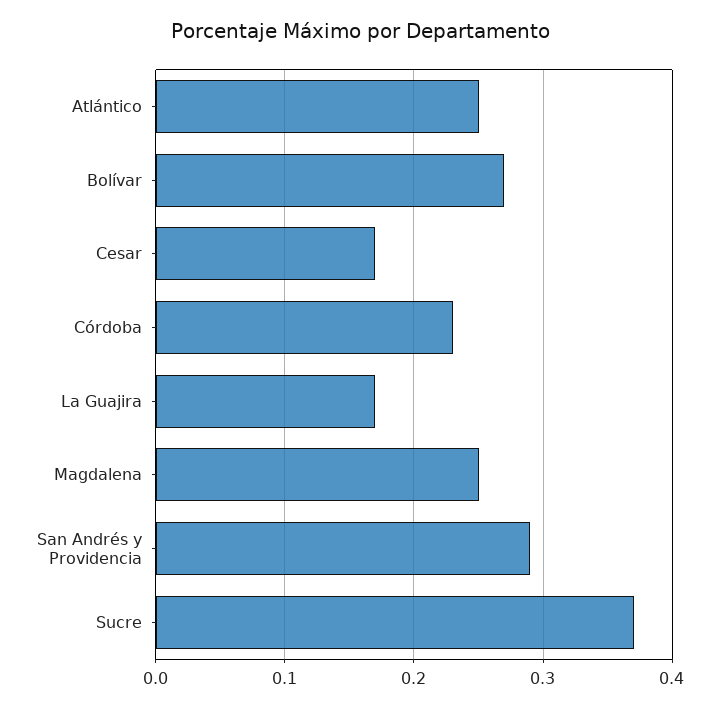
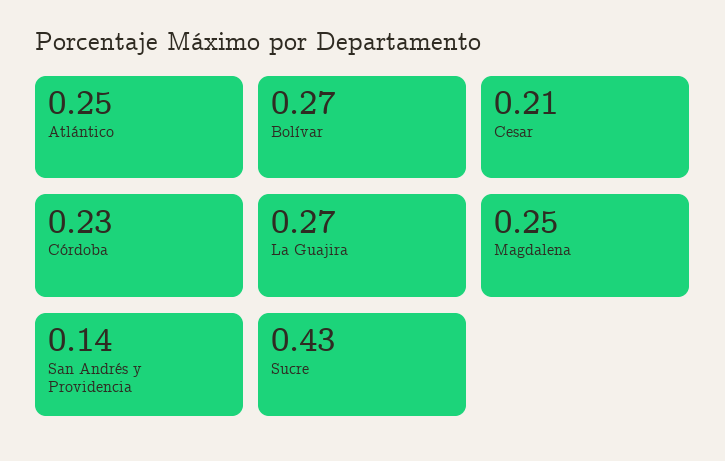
Cesar: 0.17 -> 0.21
La Guajira: 0.17 -> 0.27
San Andrés y Providencia: 0.29 -> 0.14
Sucre: 0.37 -> 0.43

